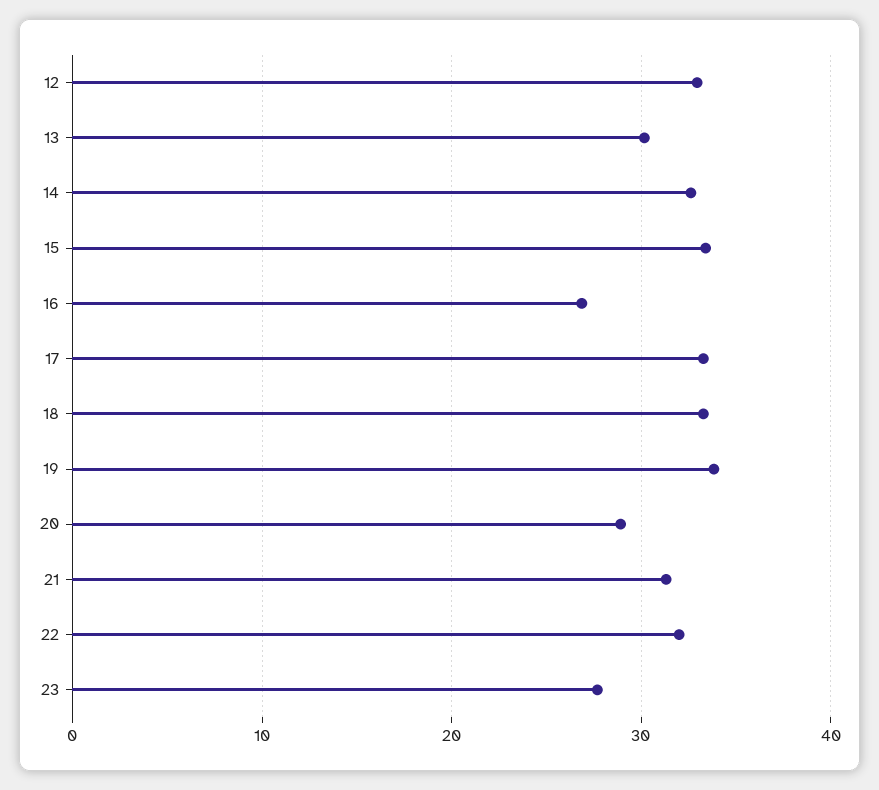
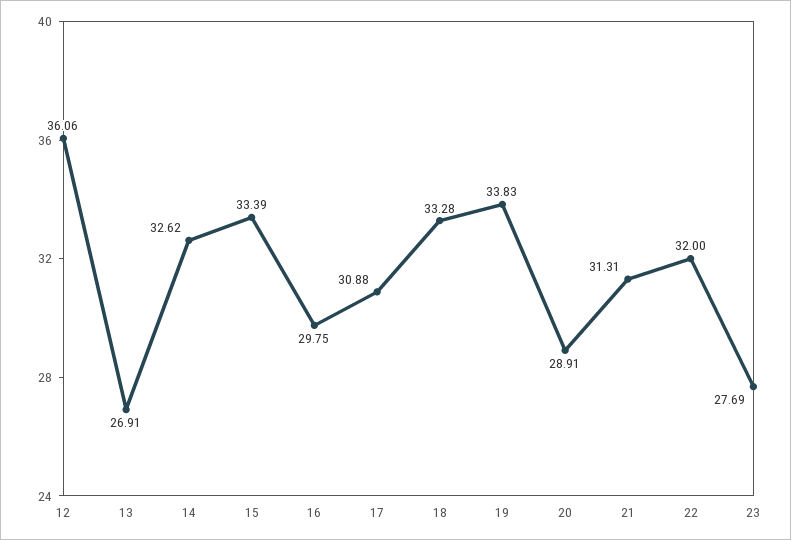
12: 33 -> 36.06
13: 30 -> 26.91
16: 27 -> 29.75
17: 33 -> 30.88

